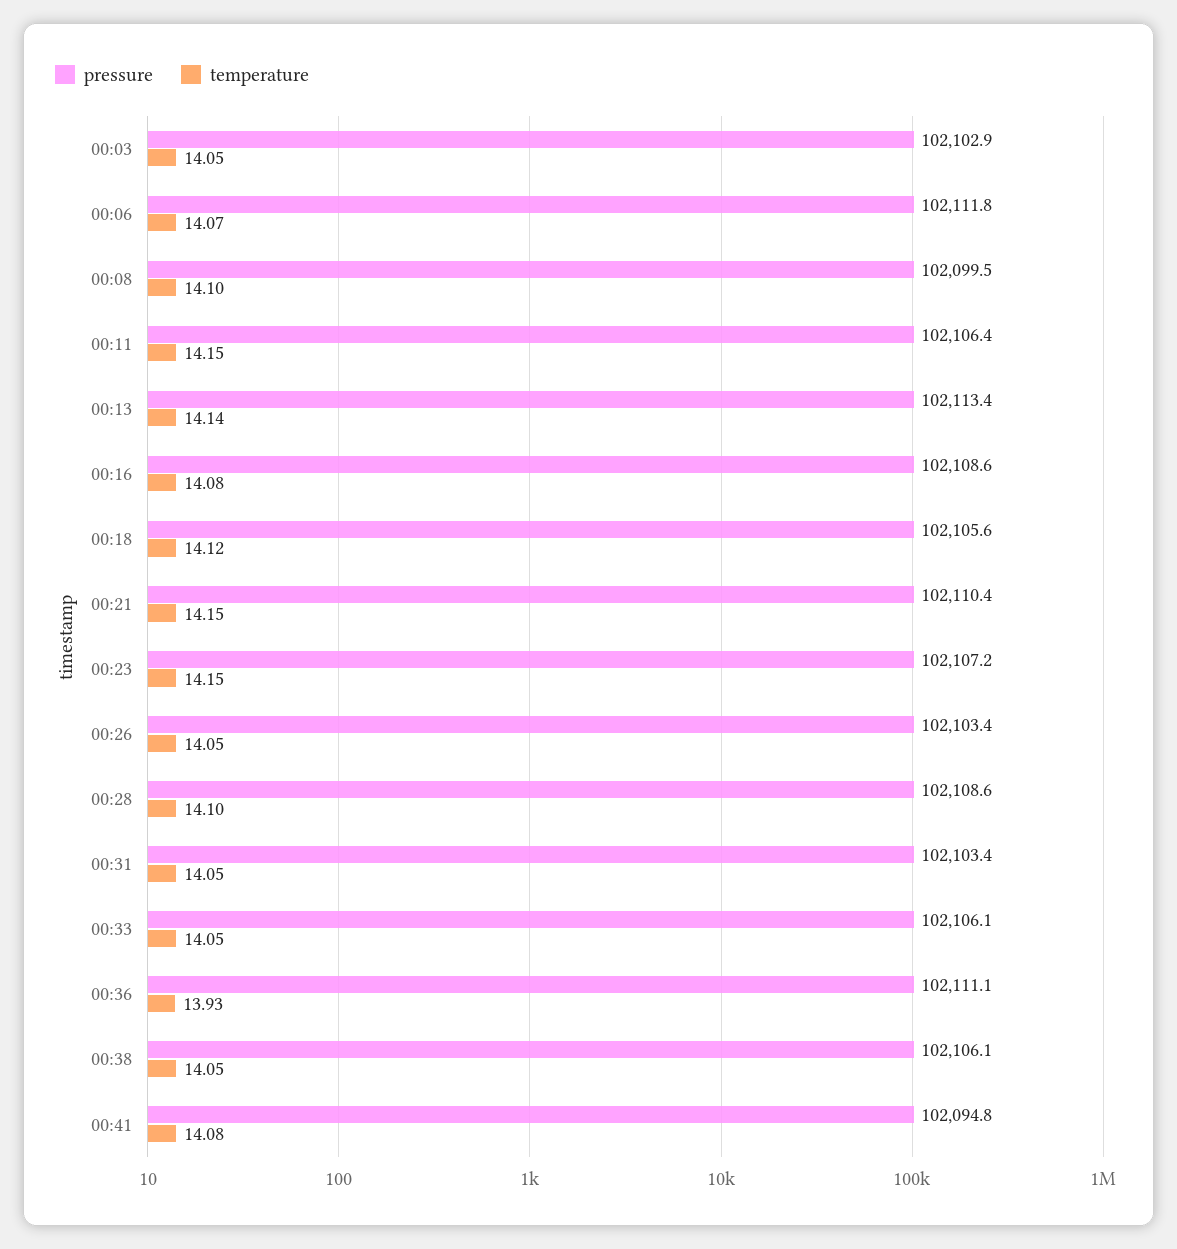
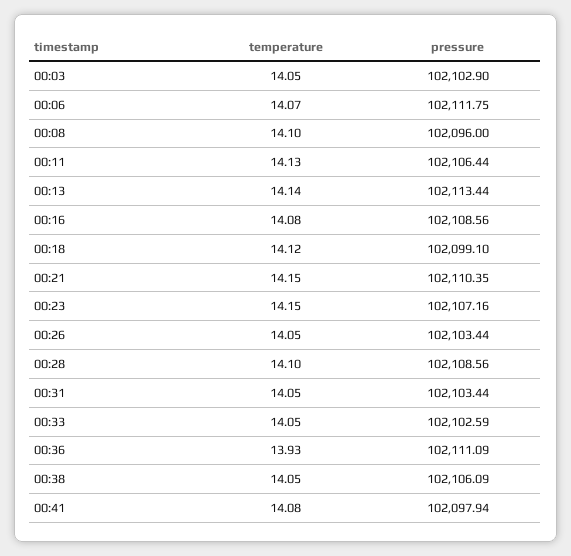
pressure, 00:08: 102099.5 -> 102096
temperature, 00:11: 14.15 -> 14.13
pressure, 00:18: 102105.6 -> 102099.1
pressure, 00:33: 102106.1 -> 102102.59
pressure, 00:41: 102094.8 -> 102097.94

